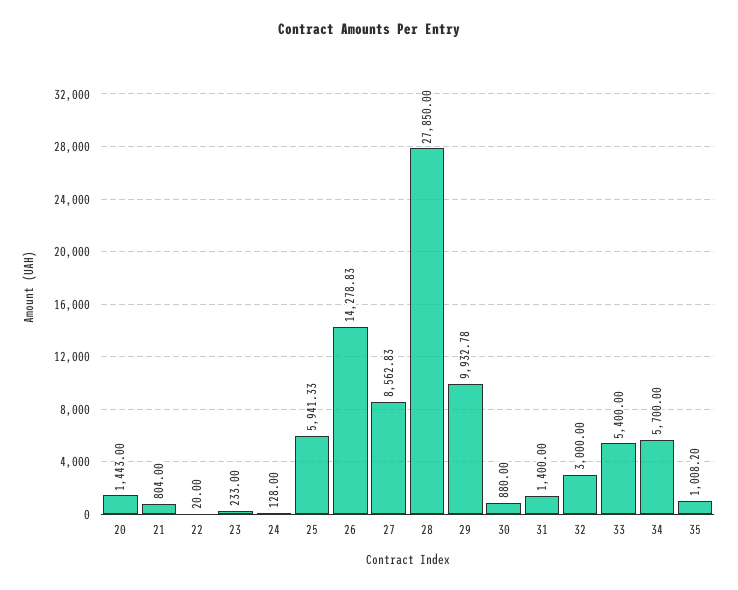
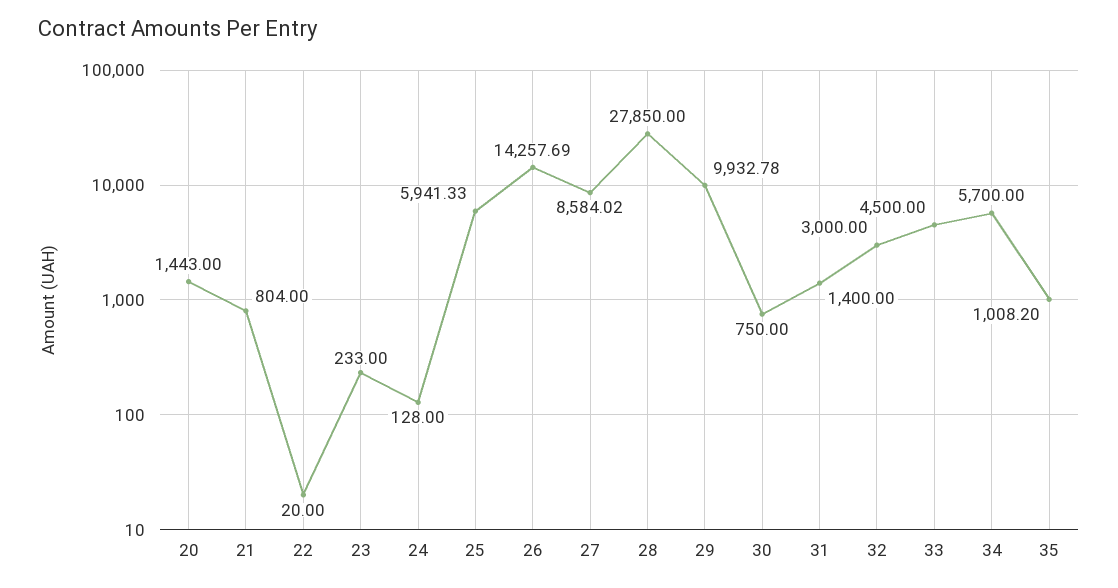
26: 14278.83 -> 14257.69
27: 8562.83 -> 8584.02
30: 880 -> 750
33: 5400 -> 4500

